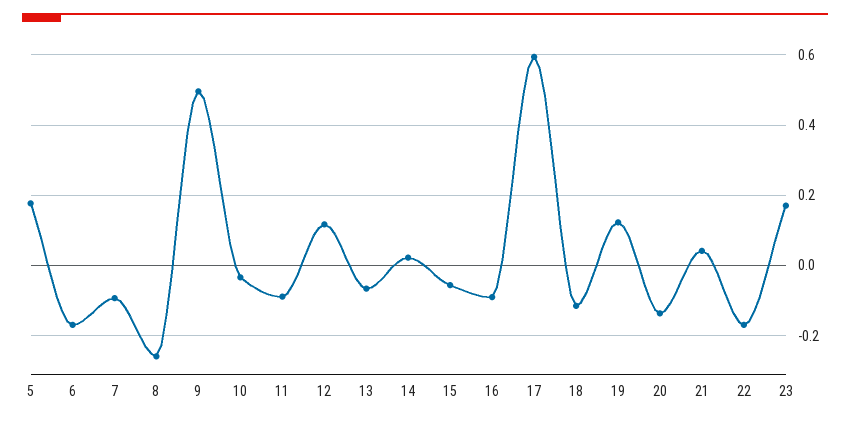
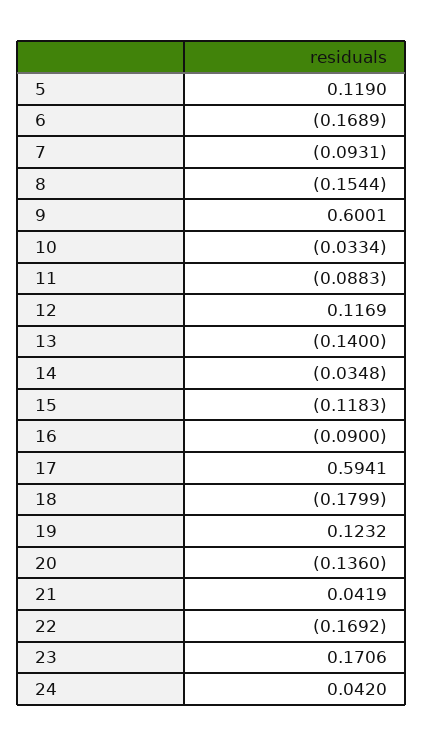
5: 0.18 -> 0.119
8: -0.26 -> -0.1544
9: 0.5 -> 0.6001
13: -0.06 -> -0.14
14: 0.02 -> -0.0348
15: -0.06 -> -0.1183
18: -0.12 -> -0.1799
24: none -> 0.042

